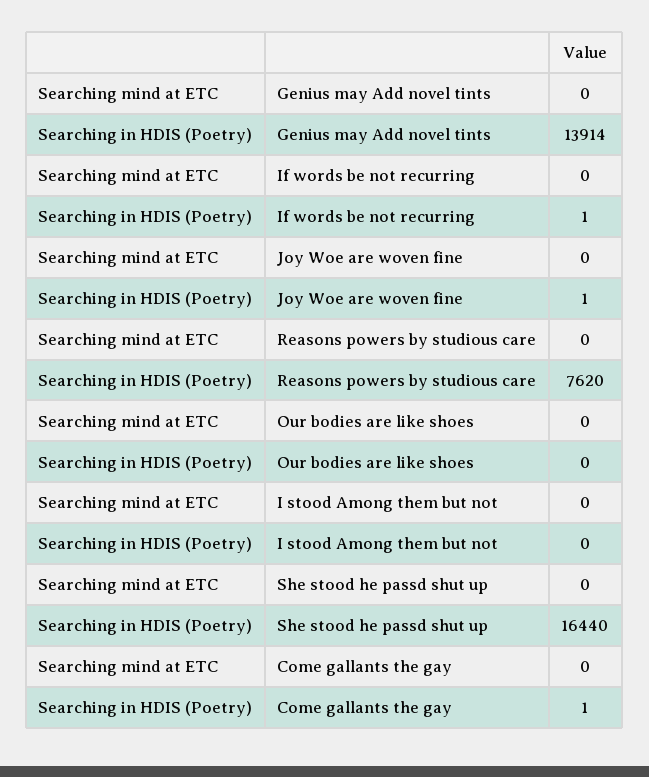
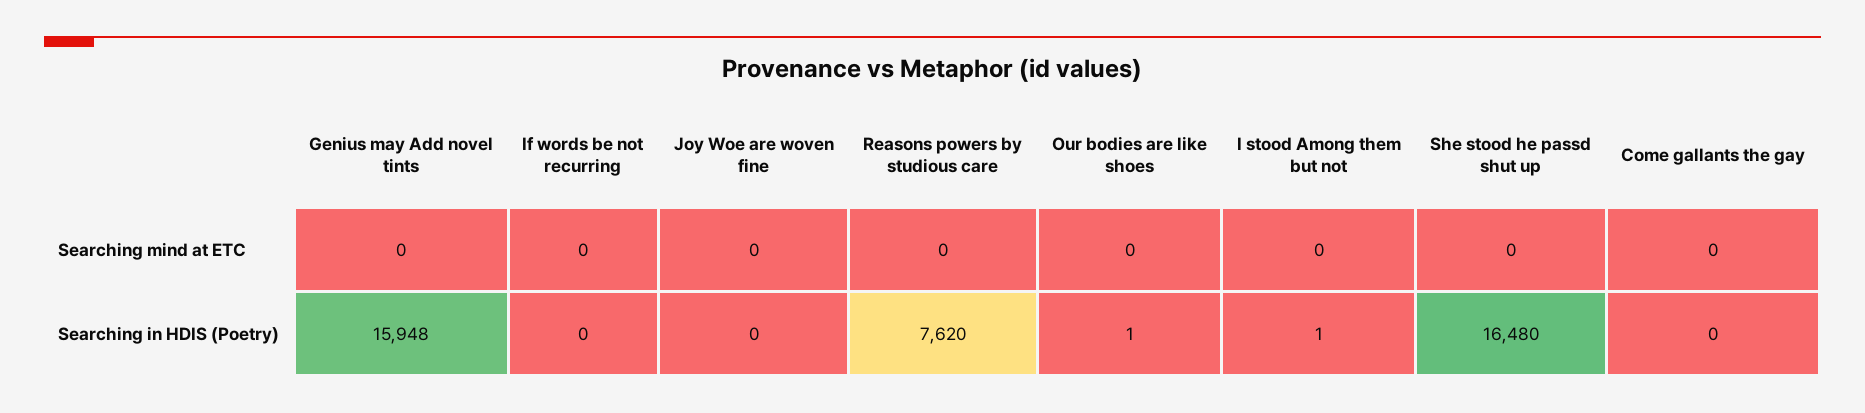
Searching in HDIS (Poetry), Genius may Add novel tints: 13914 -> 15948
Searching in HDIS (Poetry), If words be not recurring: 1 -> 0
Searching in HDIS (Poetry), Joy Woe are woven fine: 1 -> 0
Searching in HDIS (Poetry), Our bodies are like shoes: 0 -> 1
Searching in HDIS (Poetry), I stood Among them but not: 0 -> 1
Searching in HDIS (Poetry), She stood he passd shut up: 16440 -> 16480
Searching in HDIS (Poetry), Come gallants the gay: 1 -> 0

